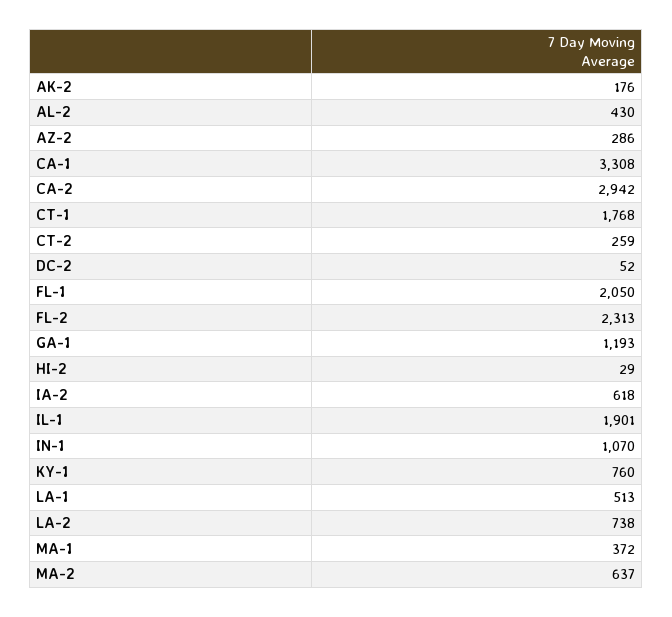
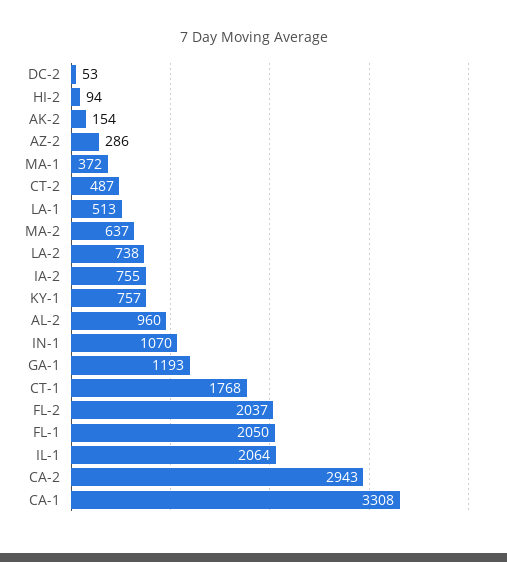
AK-2: 176 -> 154
AL-2: 430 -> 960
CA-2: 2942 -> 2943
CT-2: 259 -> 487
DC-2: 52 -> 53
FL-2: 2313 -> 2037
HI-2: 29 -> 94
IA-2: 618 -> 755
IL-1: 1901 -> 2064
KY-1: 760 -> 757

